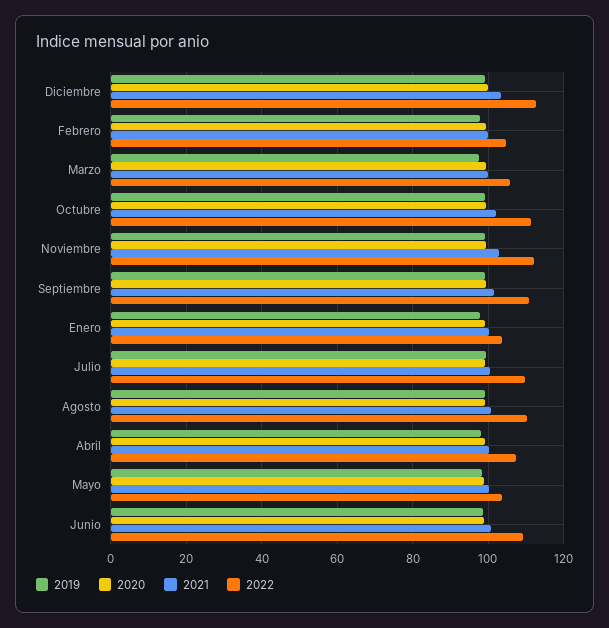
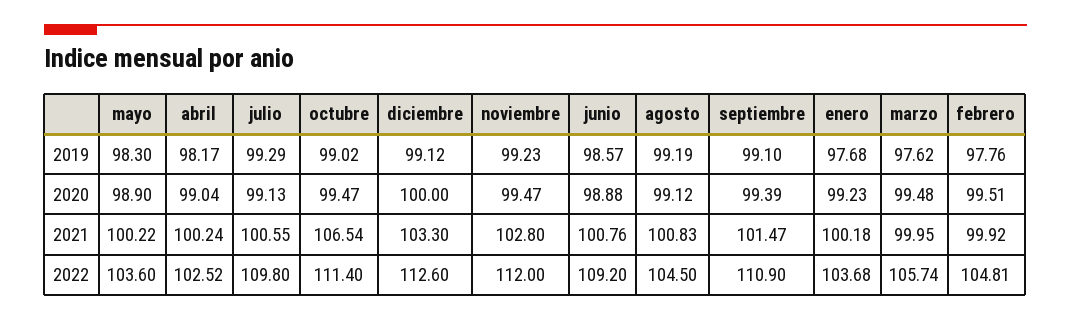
2021, Octubre: 102 -> 106.54
2022, Agosto: 110 -> 104.5
2022, Abril: 108 -> 102.52

